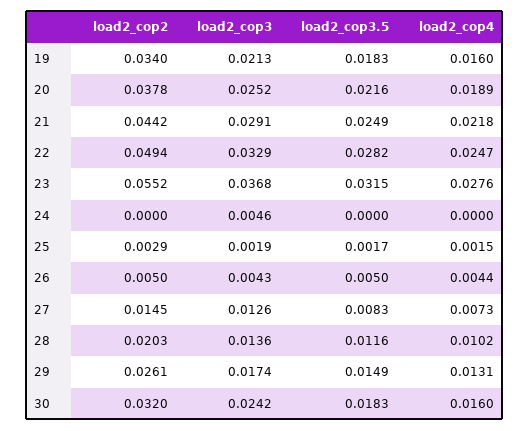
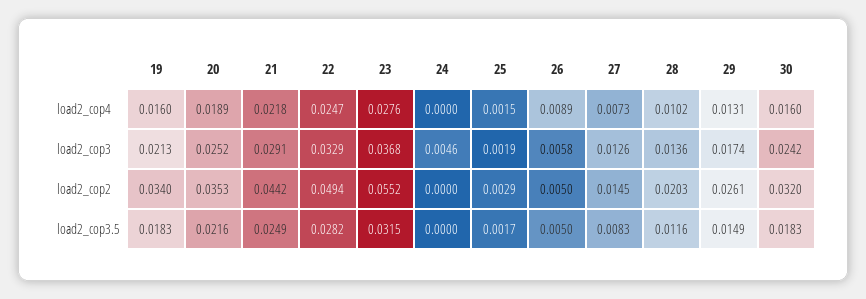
load2_cop2, 20: 0.0378 -> 0.0353
load2_cop3, 26: 0.0043 -> 0.0058
load2_cop4, 26: 0.0044 -> 0.0089

